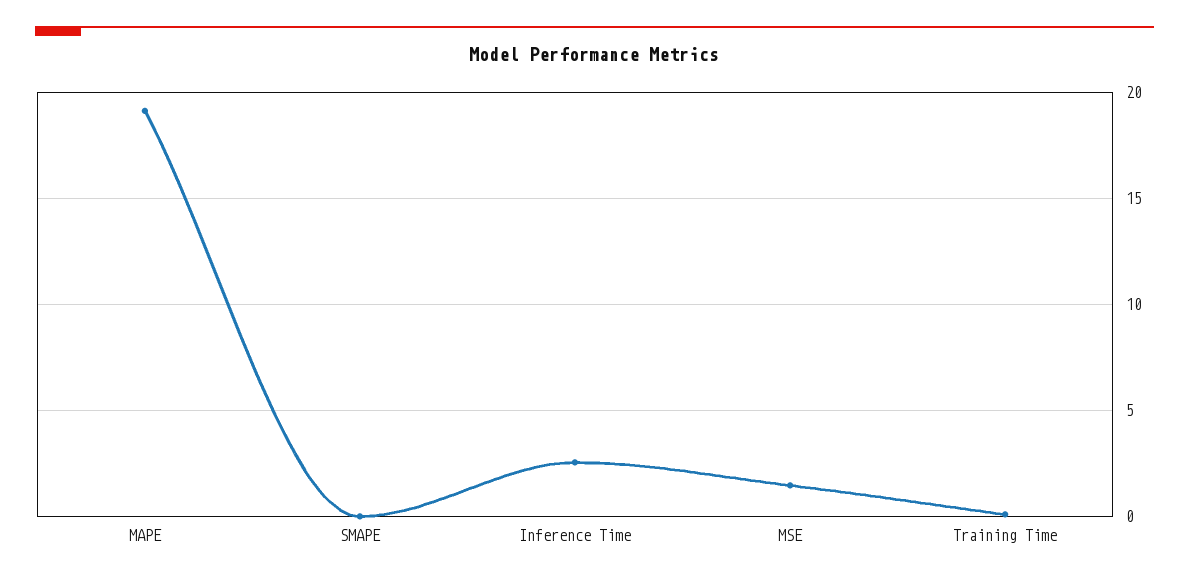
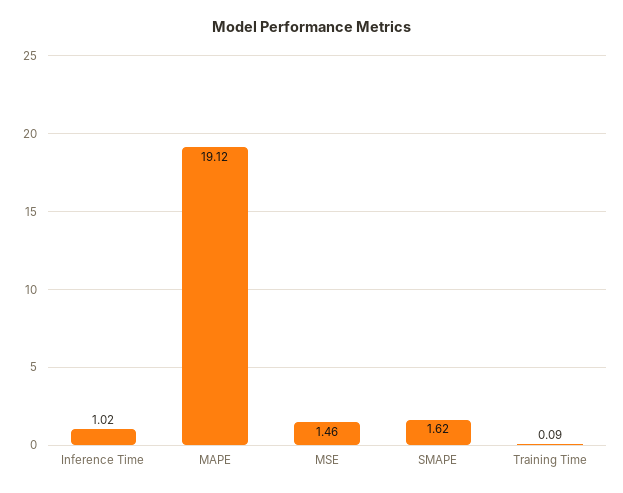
SMAPE: 0 -> 1.62
Inference Time: 2.5 -> 1.02

